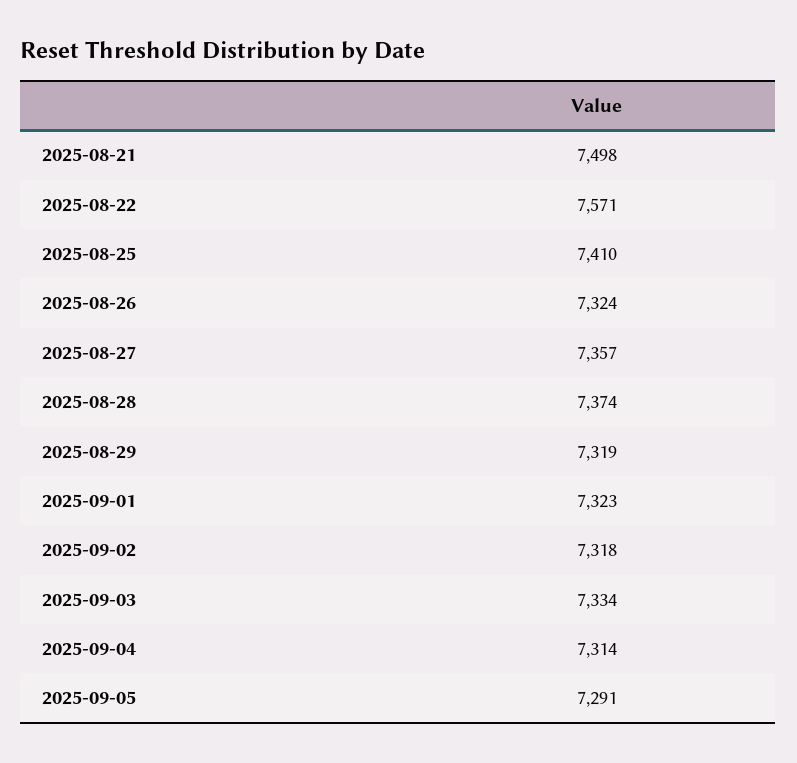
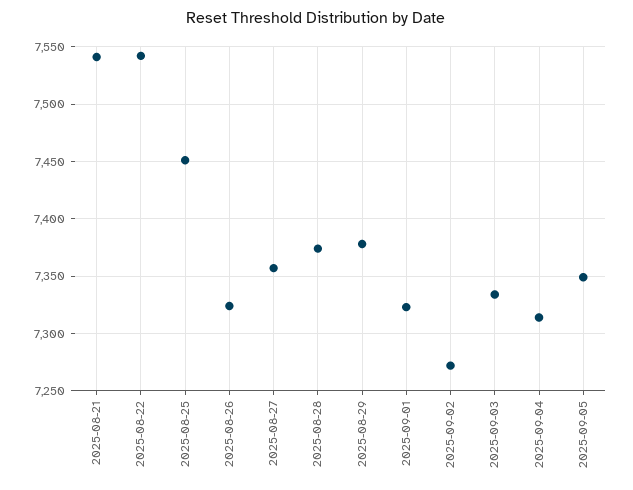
2025-08-21: 7498 -> 7540
2025-08-22: 7571 -> 7540
2025-08-25: 7410 -> 7450
2025-08-29: 7319 -> 7380
2025-09-02: 7318 -> 7270
2025-09-05: 7291 -> 7350

